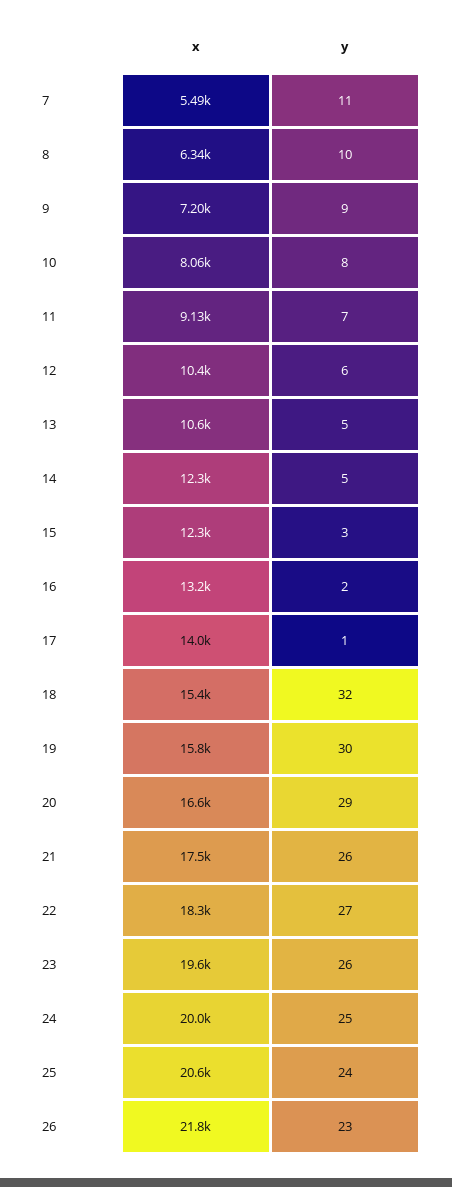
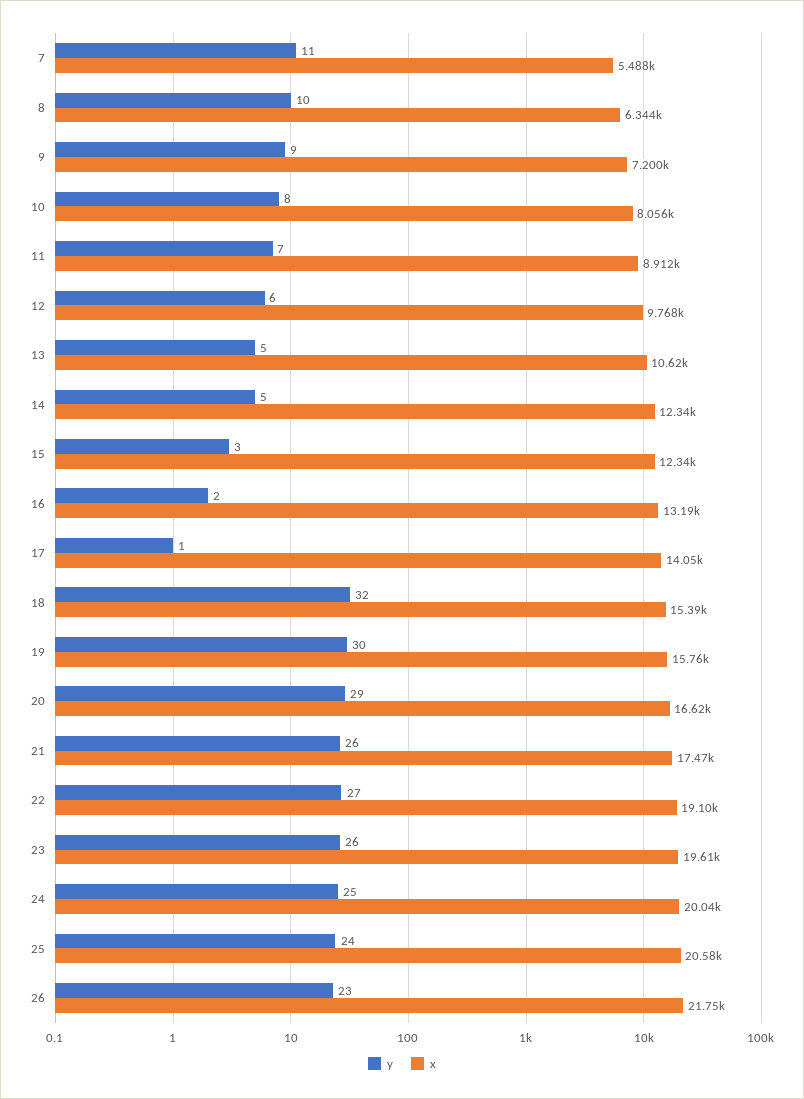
x, 11: 9130 -> 8912
x, 12: 10400 -> 9768
x, 22: 18300 -> 19100

